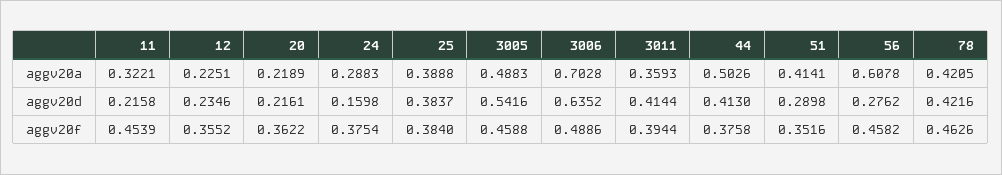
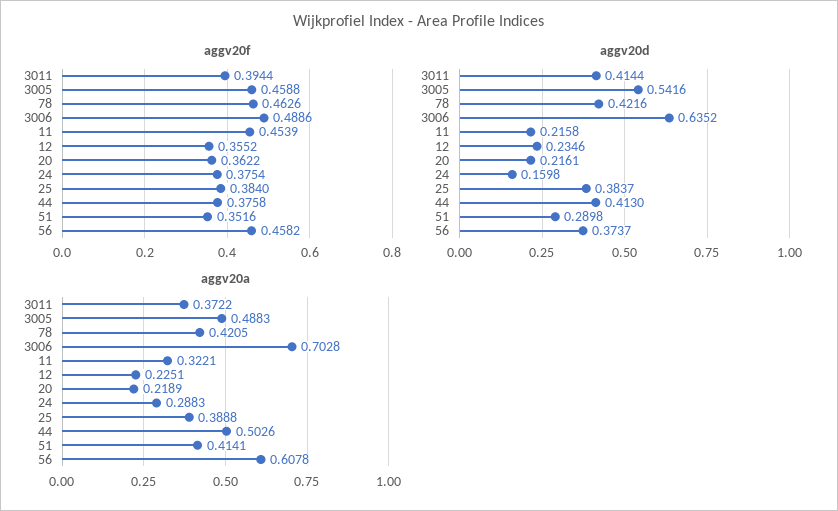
aggv20a, 3011: 0.3593 -> 0.3722
aggv20d, 56: 0.2762 -> 0.3737

